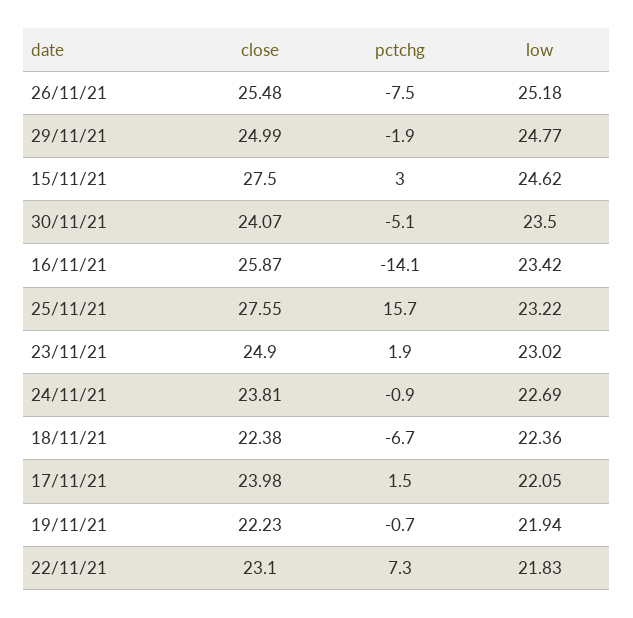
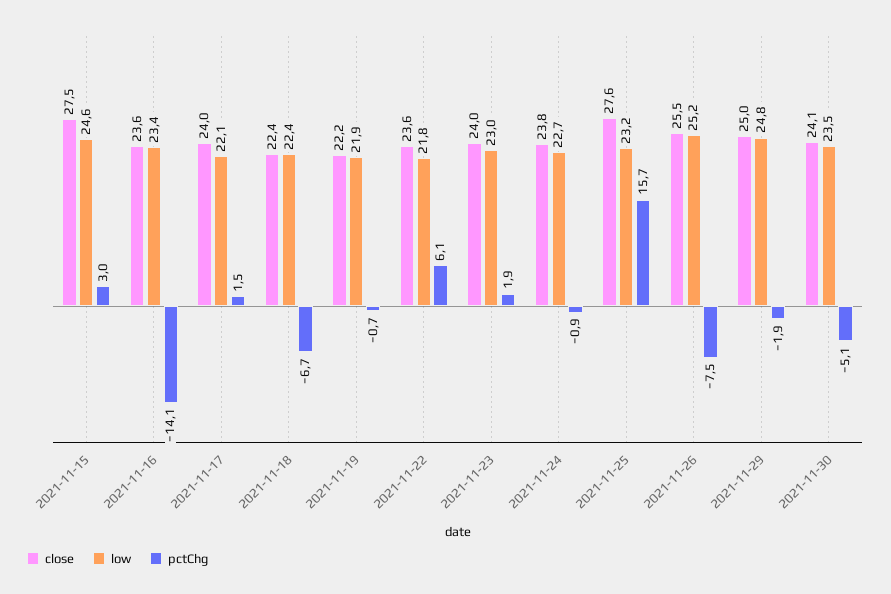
close, 16/11/21: 25.87 -> 23.6
close, 23/11/21: 24.9 -> 24
close, 22/11/21: 23.1 -> 23.6
pctchg, 22/11/21: 7.3 -> 6.1

